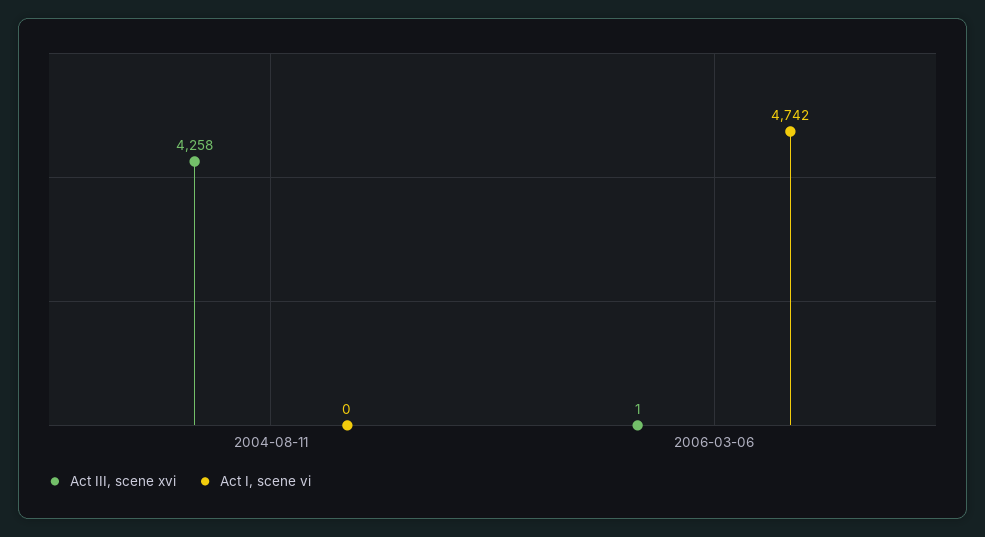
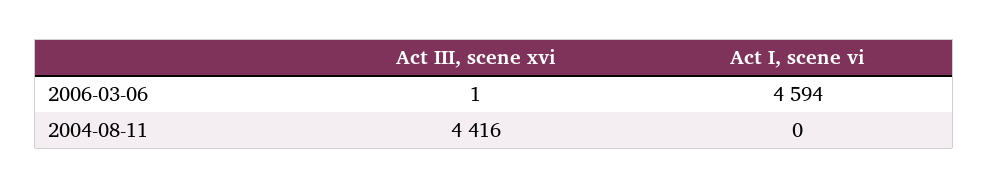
Act III, scene xvi, 2004-08-11: 4258 -> 4416
Act I, scene vi, 2006-03-06: 4742 -> 4594

